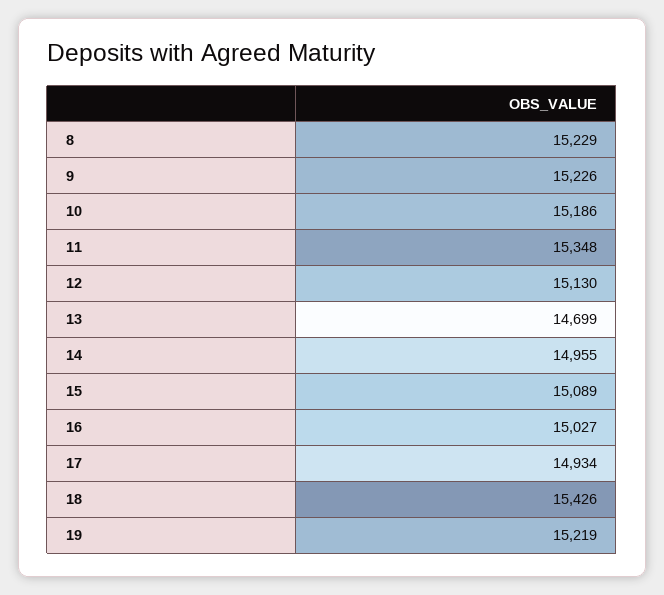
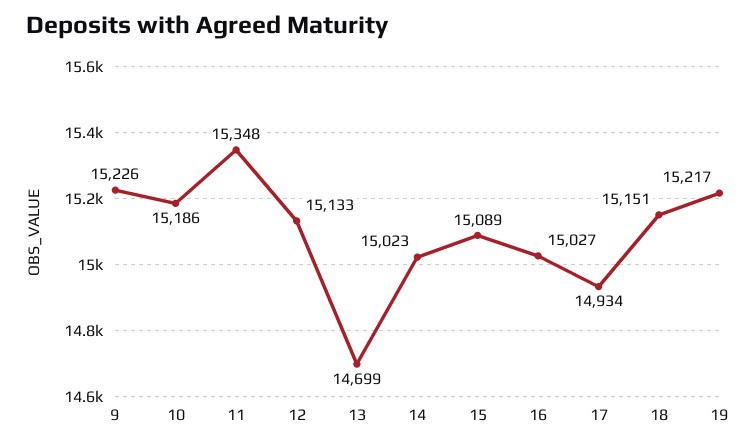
8: 15229 -> none
12: 15130 -> 15133
14: 14955 -> 15023
18: 15426 -> 15151
19: 15219 -> 15217

